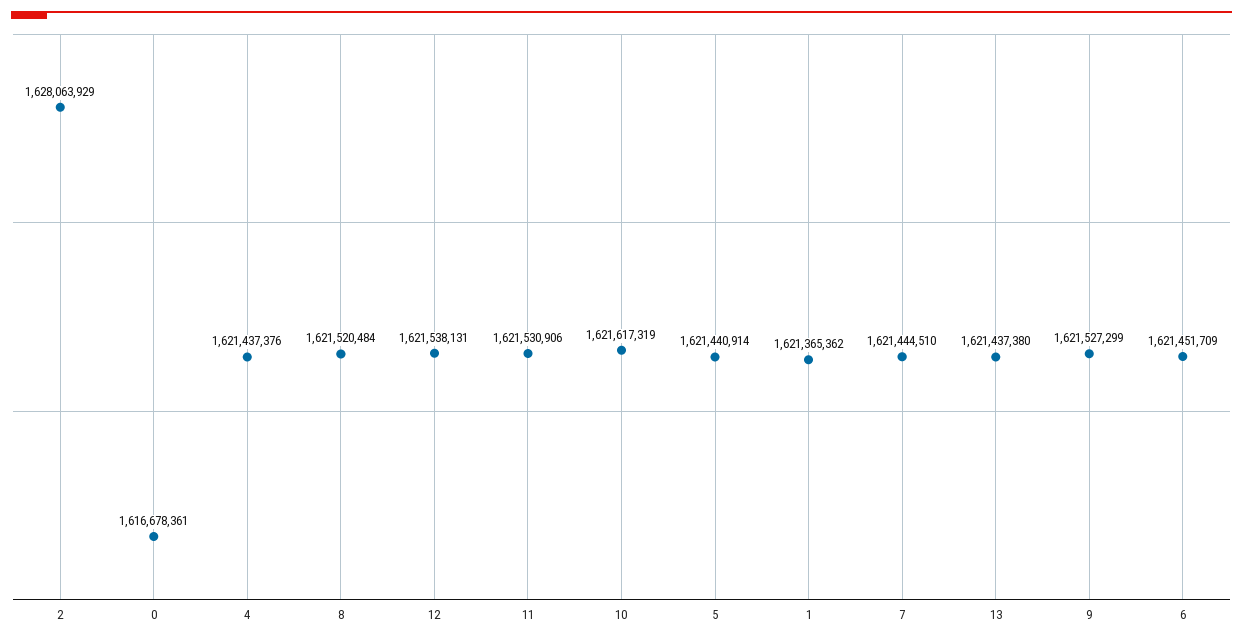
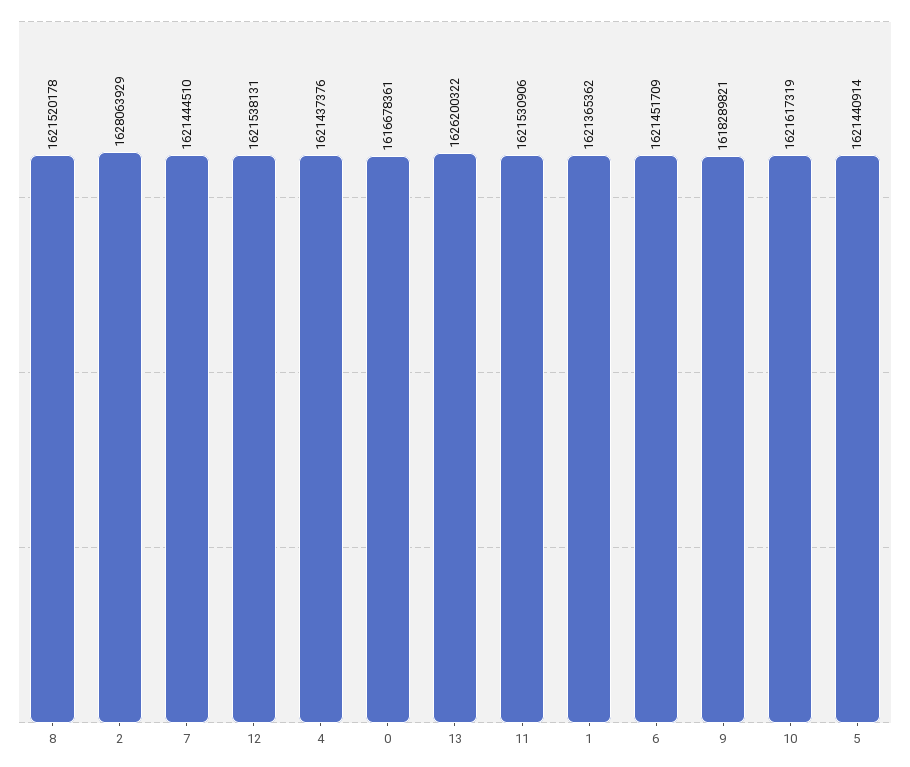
8: 1621520484 -> 1621520178
13: 1621437380 -> 1626200322
9: 1621527299 -> 1618289821

